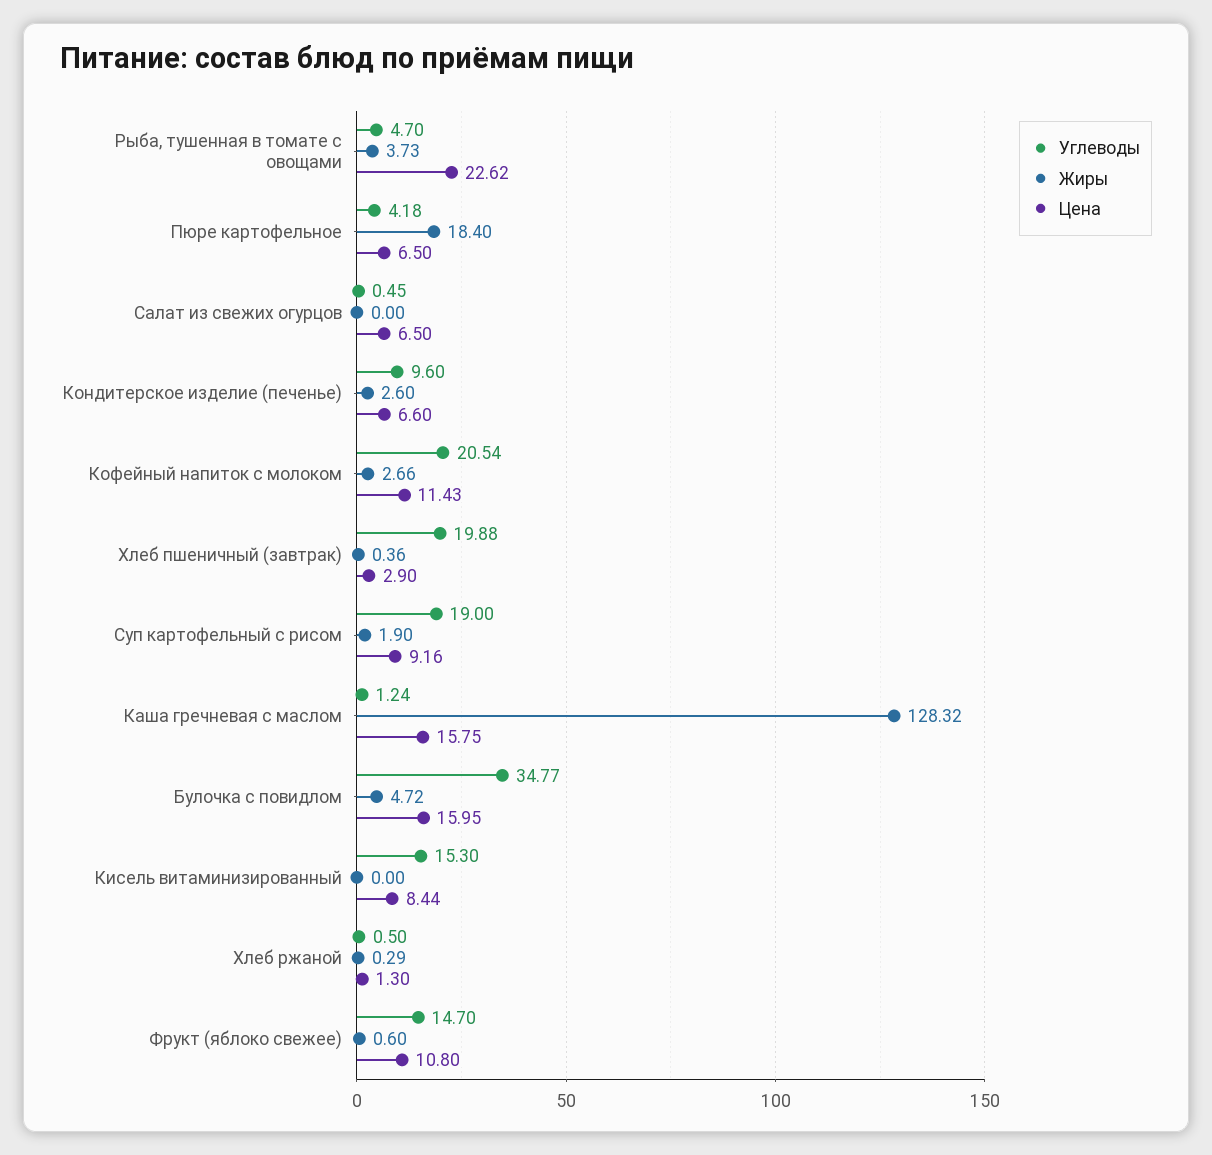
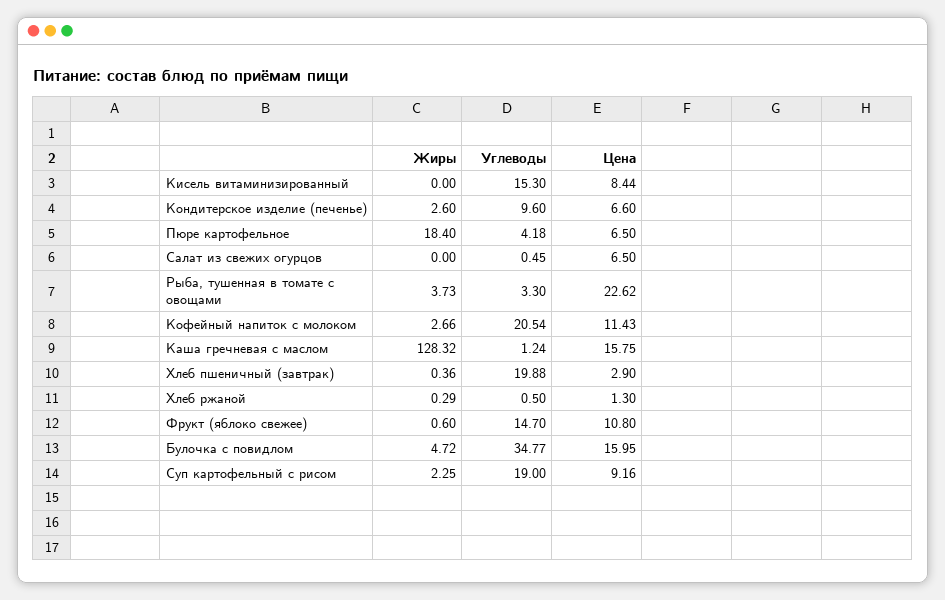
Углеводы, Рыба, тушенная в томате с овощами: 4.7 -> 3.3
Жиры, Суп картофельный с рисом: 1.9 -> 2.25

